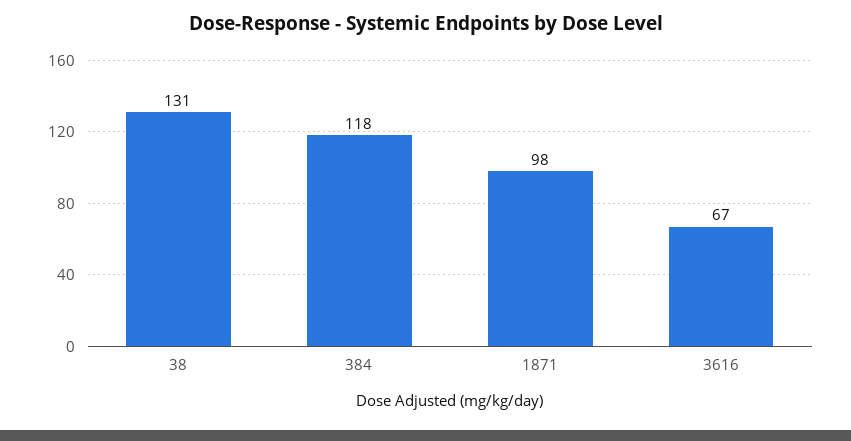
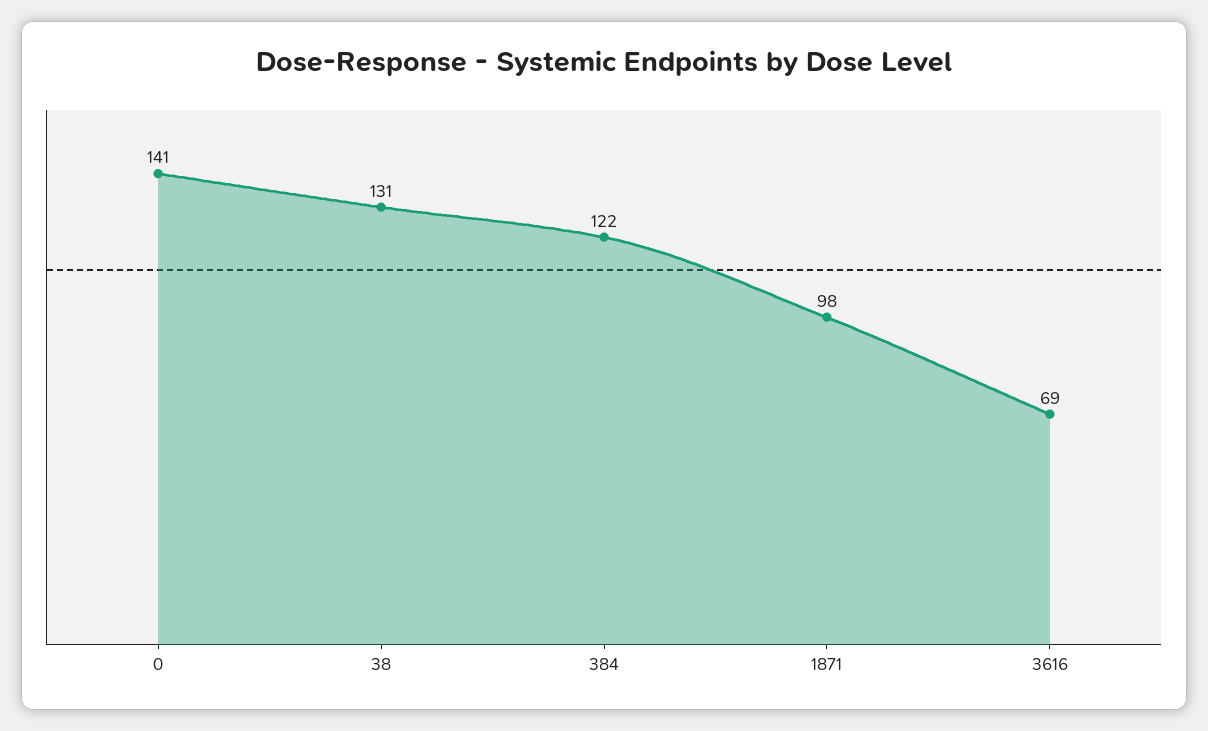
384: 118 -> 122
3616: 67 -> 69
0: none -> 141

